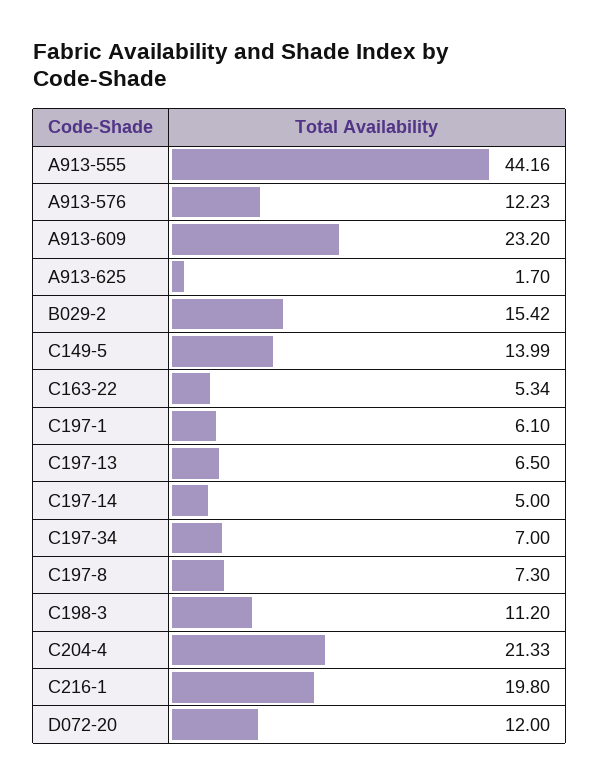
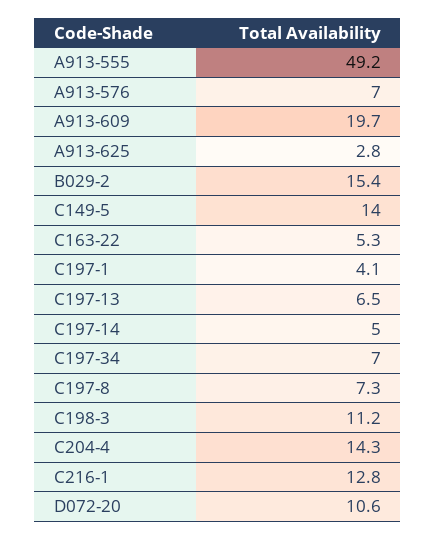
A913-555: 44.16 -> 49.2
A913-576: 12.23 -> 7
A913-609: 23.2 -> 19.7
A913-625: 1.7 -> 2.8
C197-1: 6.1 -> 4.1
C204-4: 21.33 -> 14.3
C216-1: 19.8 -> 12.8
D072-20: 12 -> 10.6

